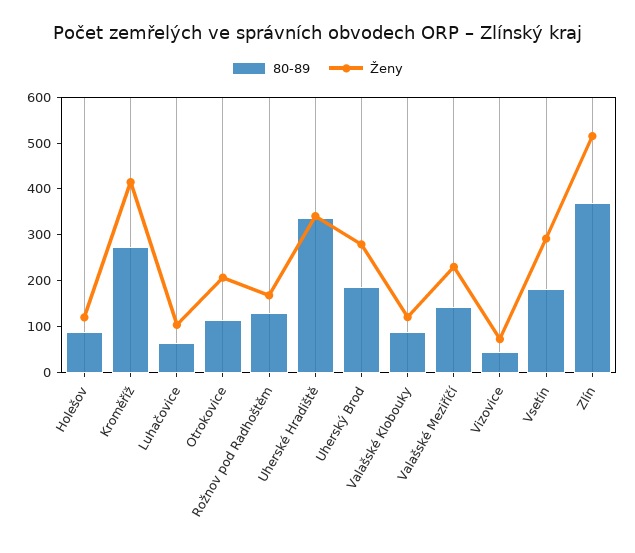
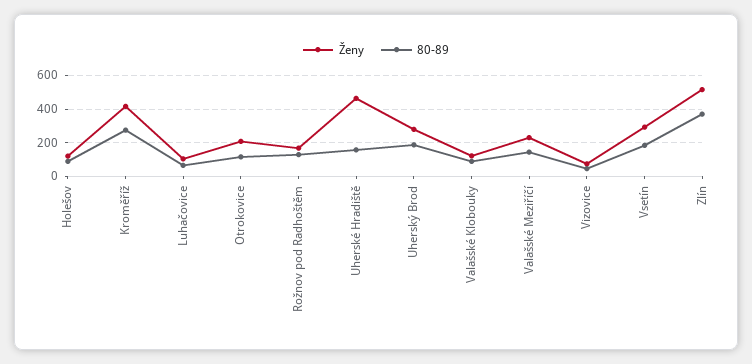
80-89, Uherské Hradiště: 340 -> 150
Ženy, Uherské Hradiště: 340 -> 450

